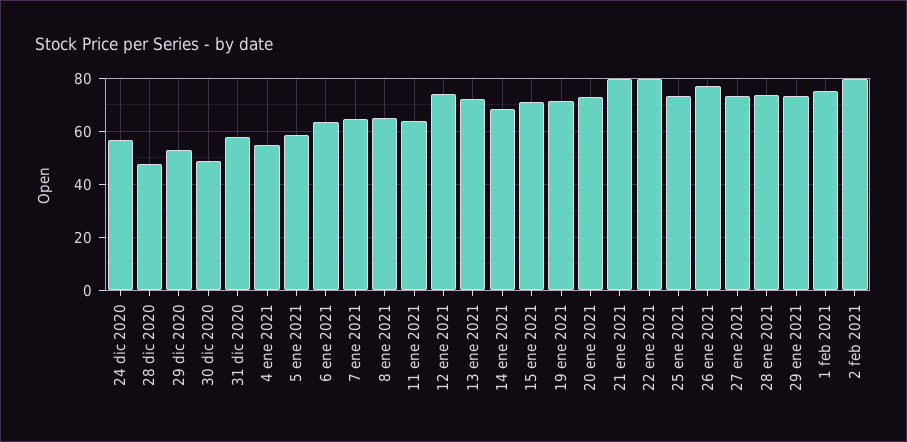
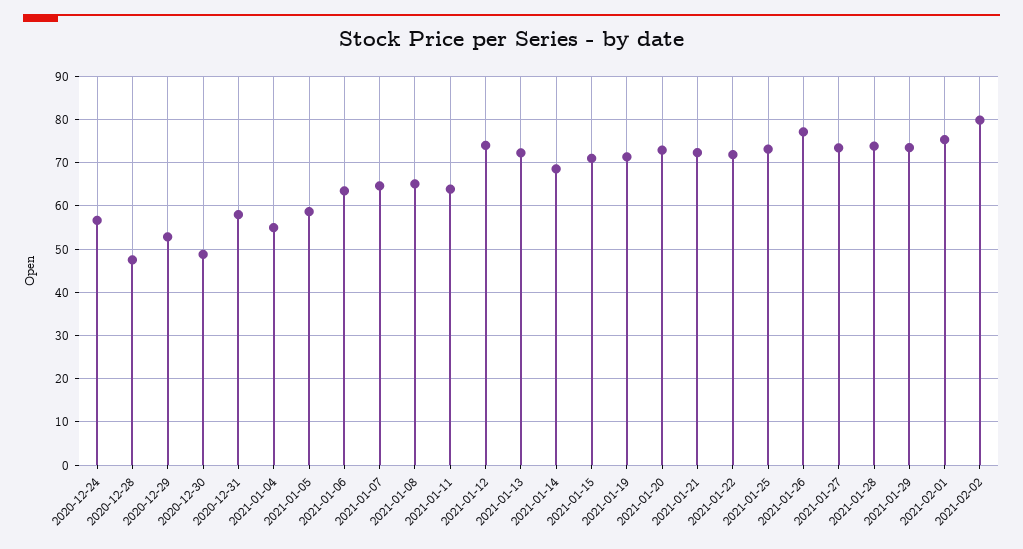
21 ene 2021: 80 -> 72
22 ene 2021: 80 -> 72

